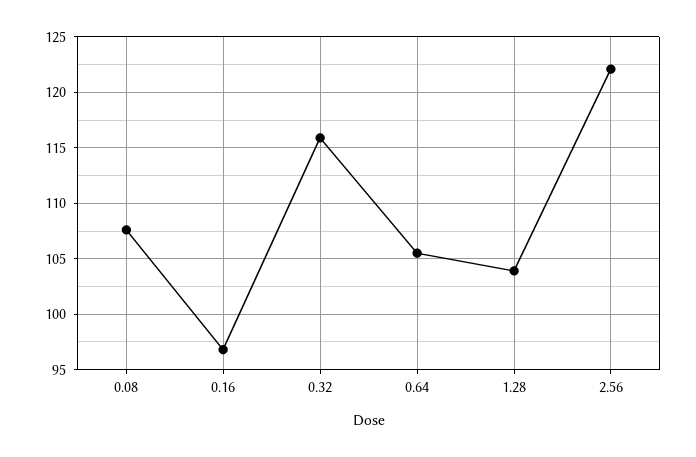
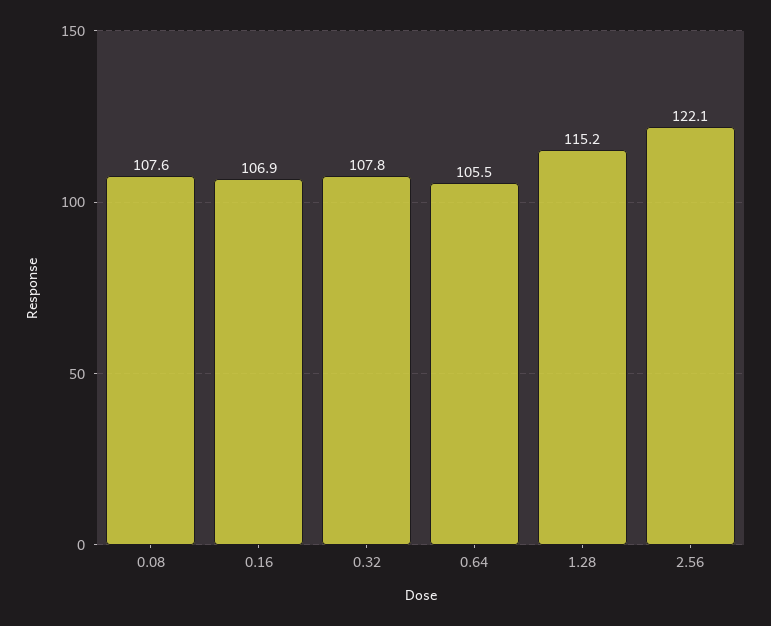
0.16: 97 -> 106.9
0.32: 116 -> 107.8
1.28: 104 -> 115.2

